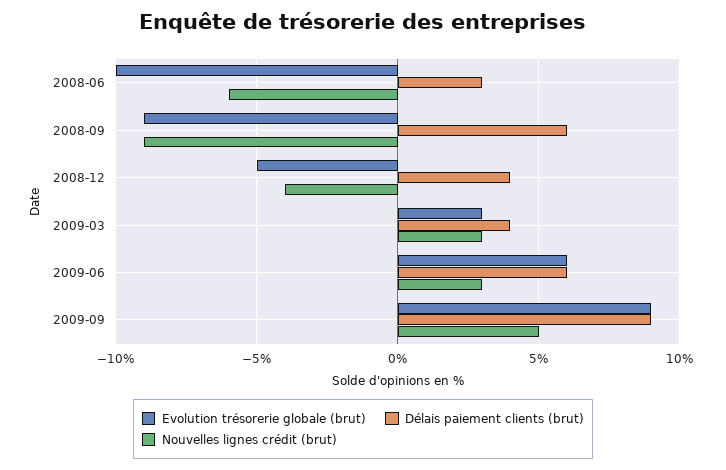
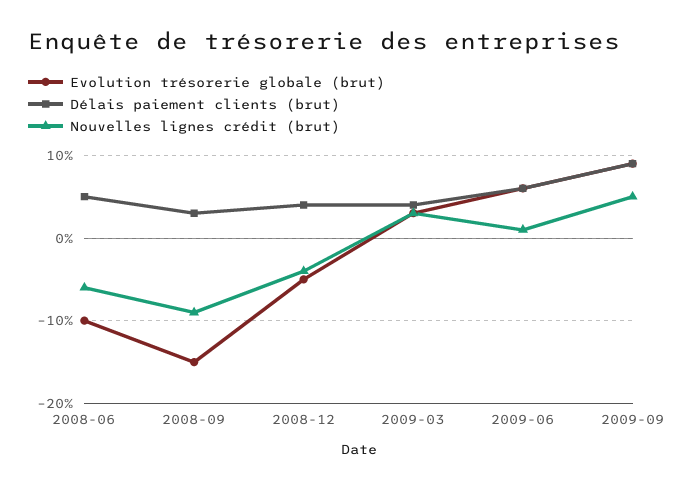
Délais paiement clients (brut), 2008-06: 3 -> 5
Evolution trésorerie globale (brut), 2008-09: -9 -> -15
Délais paiement clients (brut), 2008-09: 6 -> 3
Nouvelles lignes crédit (brut), 2009-06: 3 -> 1

